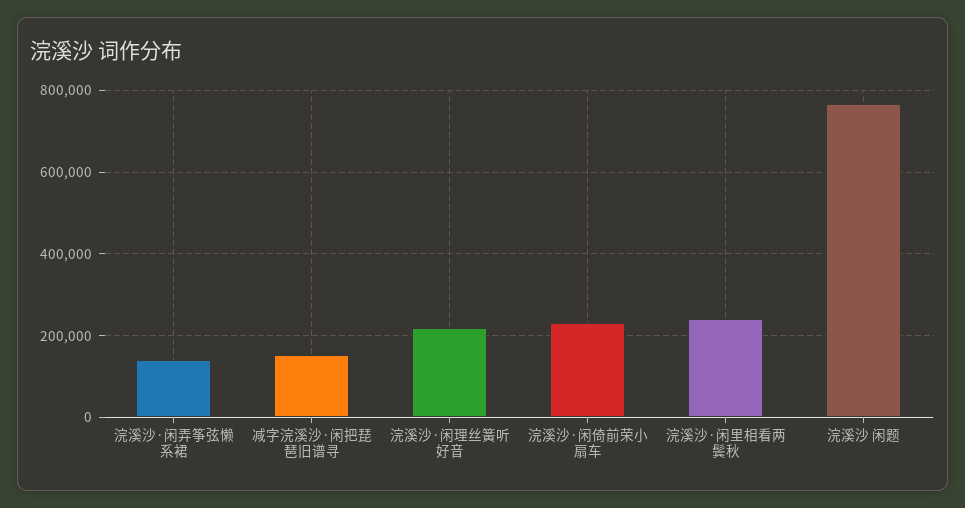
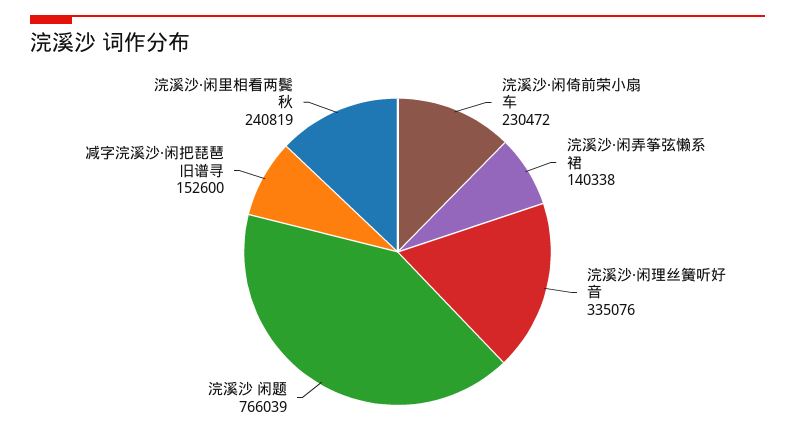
浣溪沙·闲理丝簧听好音: 220000 -> 335076

